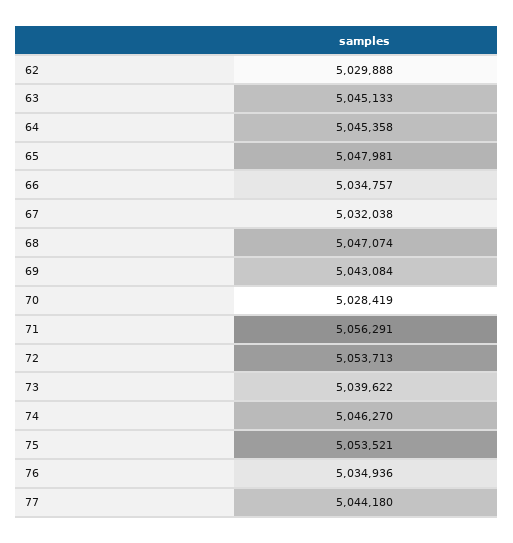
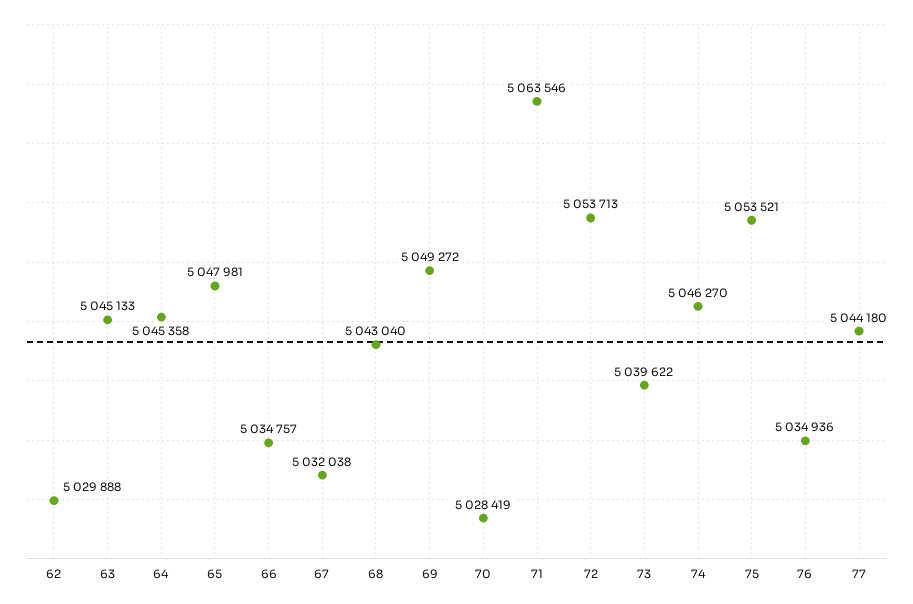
68: 5047074 -> 5043040
69: 5043084 -> 5049272
71: 5056291 -> 5063546

